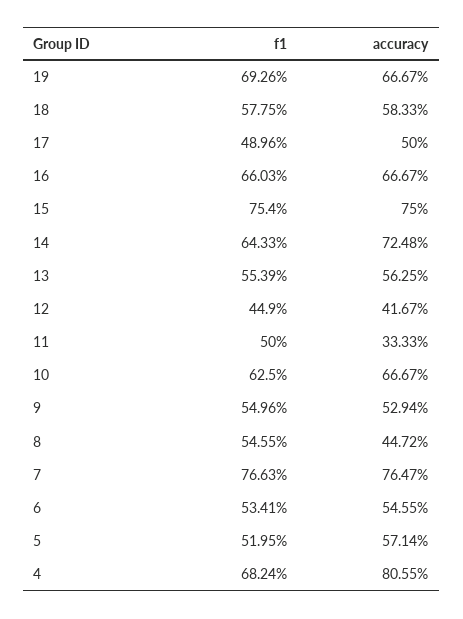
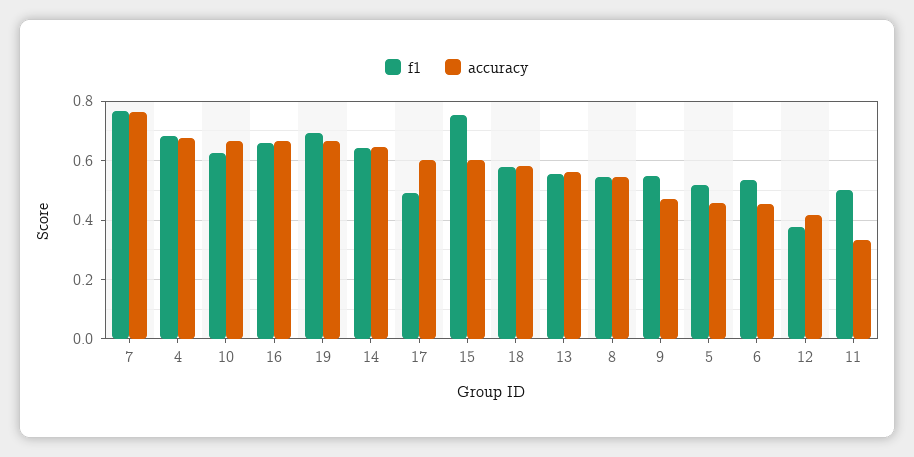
accuracy, 17: 0.5 -> 0.6
accuracy, 15: 0.75 -> 0.6
accuracy, 14: 0.7248 -> 0.65
f1, 12: 0.449 -> 0.375
accuracy, 9: 0.5294 -> 0.475
accuracy, 8: 0.4472 -> 0.55
accuracy, 6: 0.5455 -> 0.45
accuracy, 5: 0.5714 -> 0.45
accuracy, 4: 0.8055 -> 0.675

